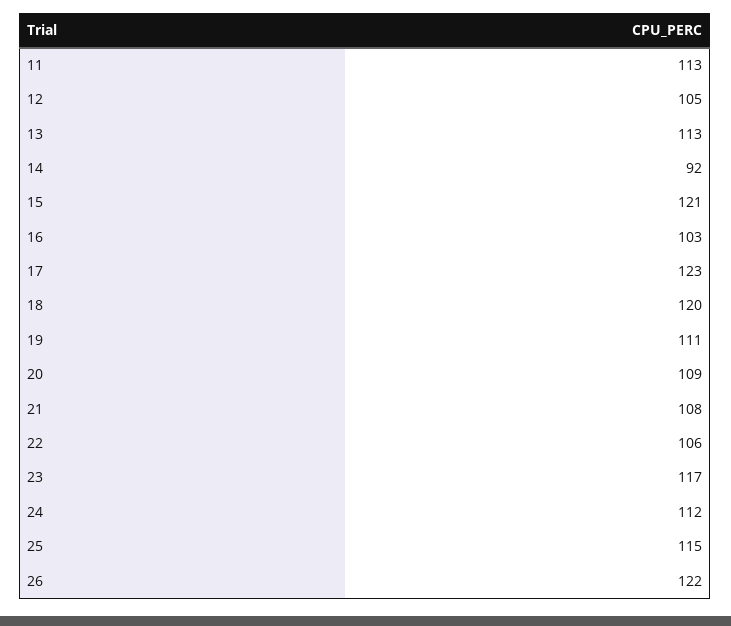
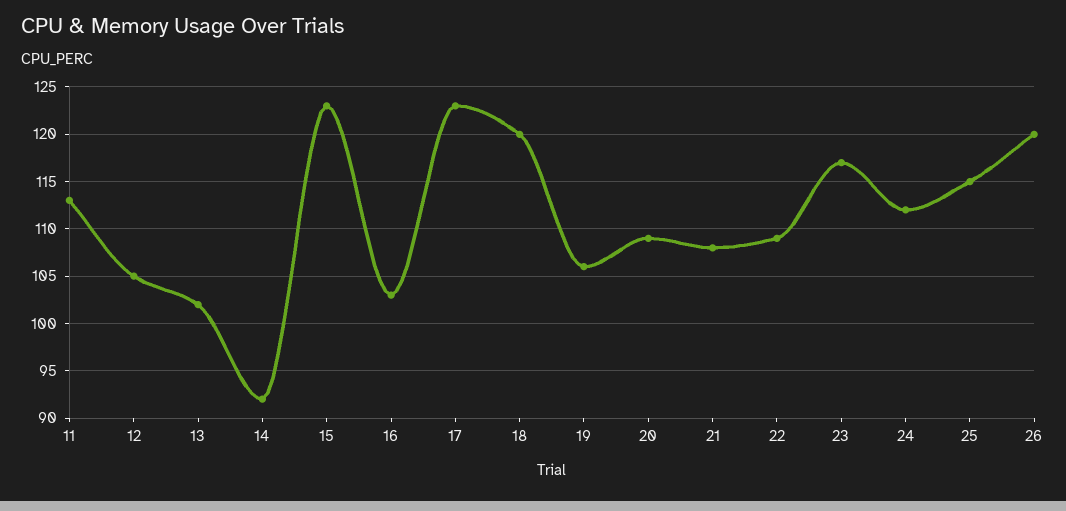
13: 113 -> 102
15: 121 -> 123
19: 111 -> 106
22: 106 -> 109
26: 122 -> 120

